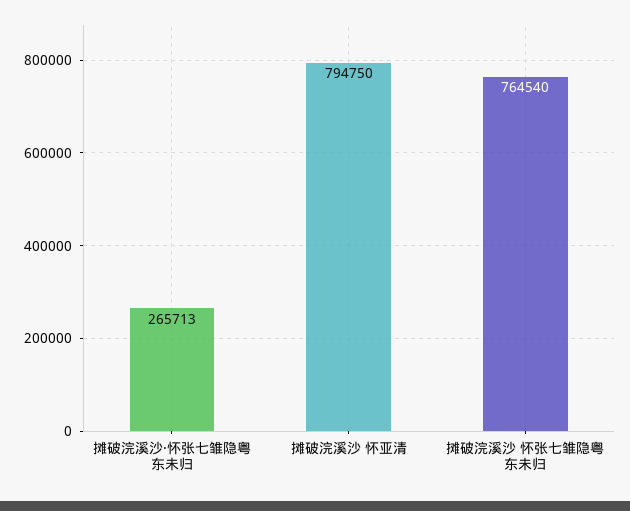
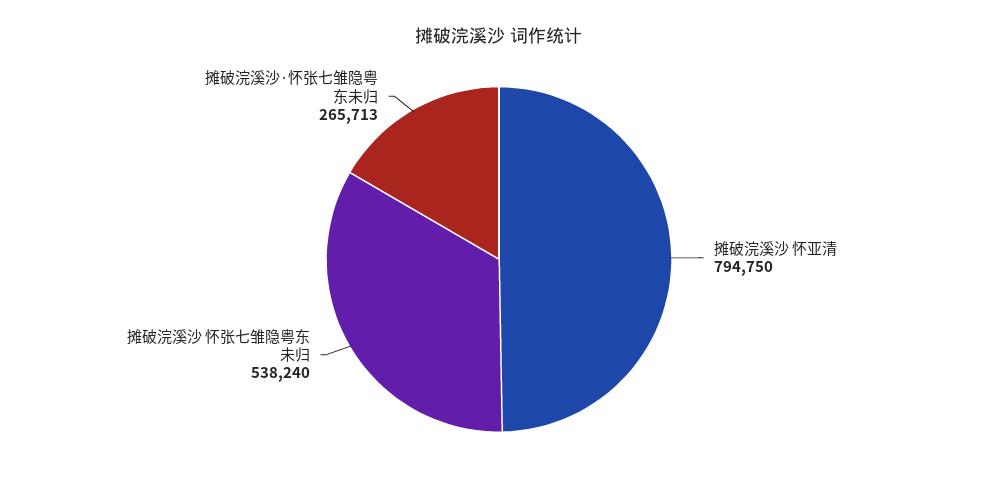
摊破浣溪沙 怀张七雏隐粤东未归: 764540 -> 538240

